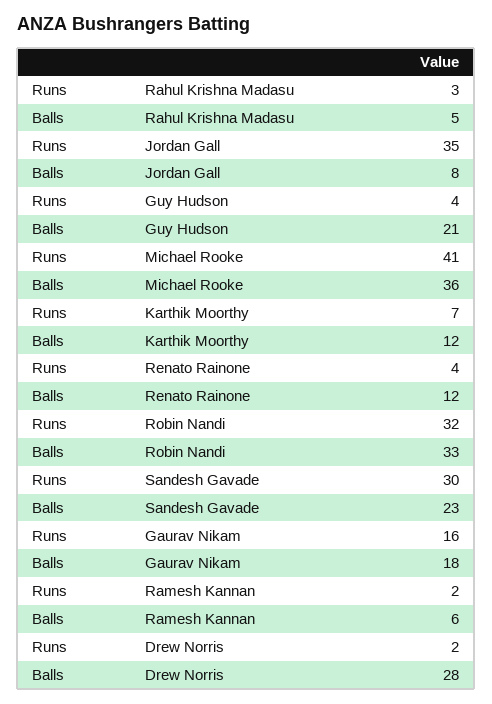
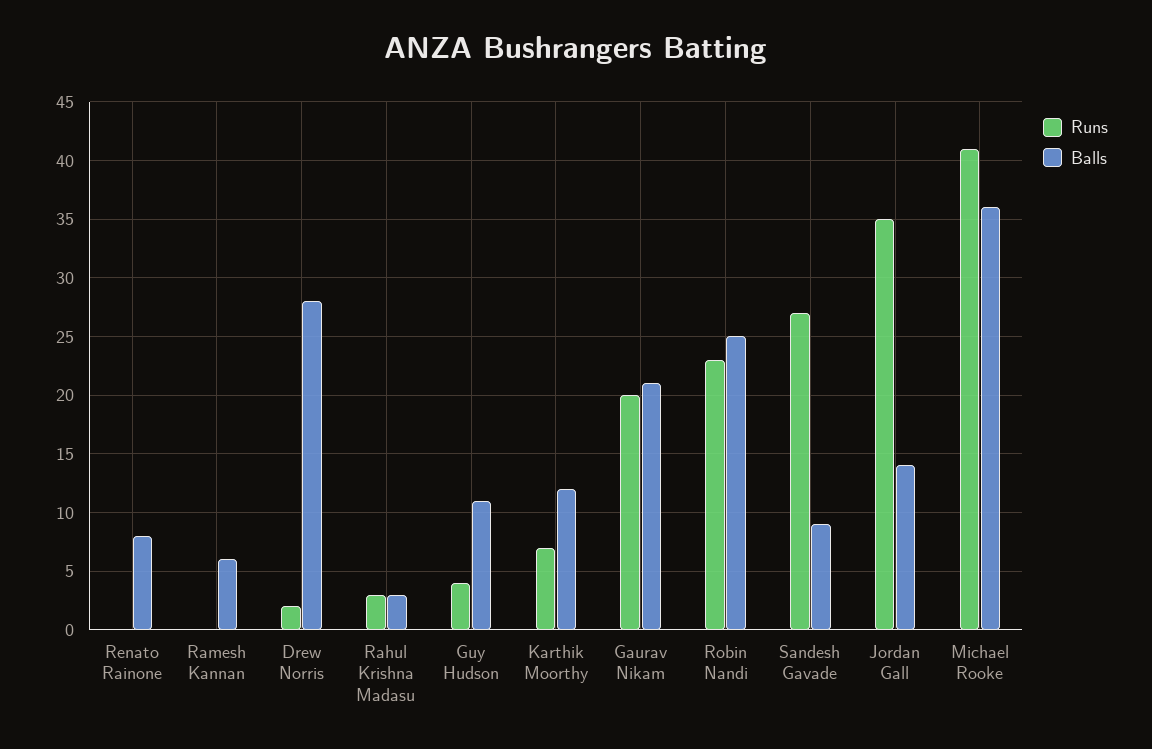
Balls, Rahul Krishna Madasu: 5 -> 3
Balls, Jordan Gall: 8 -> 14
Balls, Guy Hudson: 21 -> 11
Runs, Renato Rainone: 4 -> 0
Balls, Renato Rainone: 12 -> 8
Runs, Robin Nandi: 32 -> 23
Balls, Robin Nandi: 33 -> 25
Runs, Sandesh Gavade: 30 -> 27
Balls, Sandesh Gavade: 23 -> 9
Runs, Gaurav Nikam: 16 -> 20
Balls, Gaurav Nikam: 18 -> 21
Runs, Ramesh Kannan: 2 -> 0

